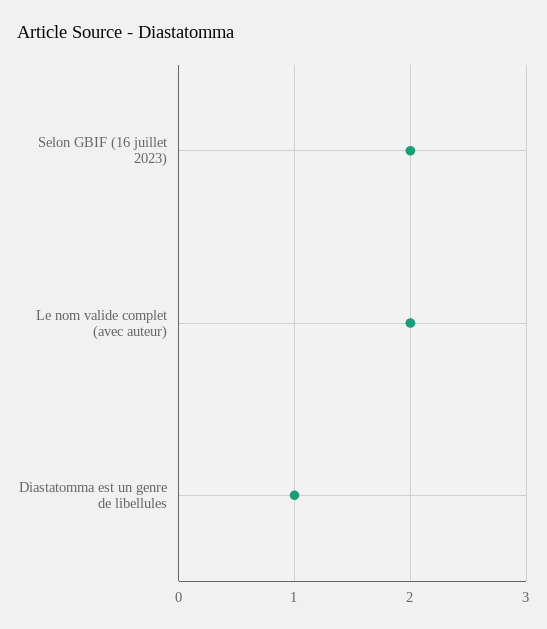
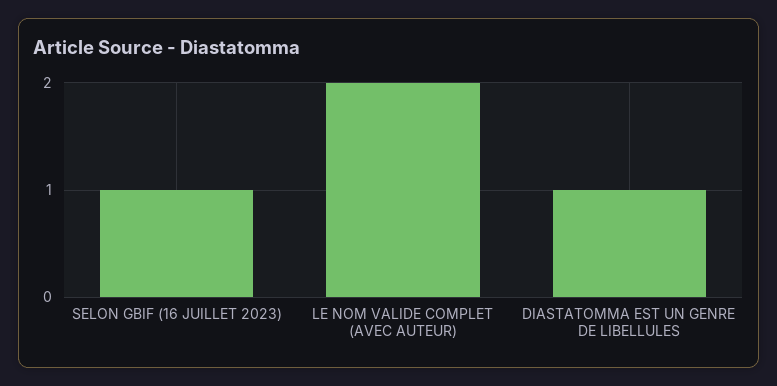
Selon GBIF (16 juillet 2023): 2 -> 1

